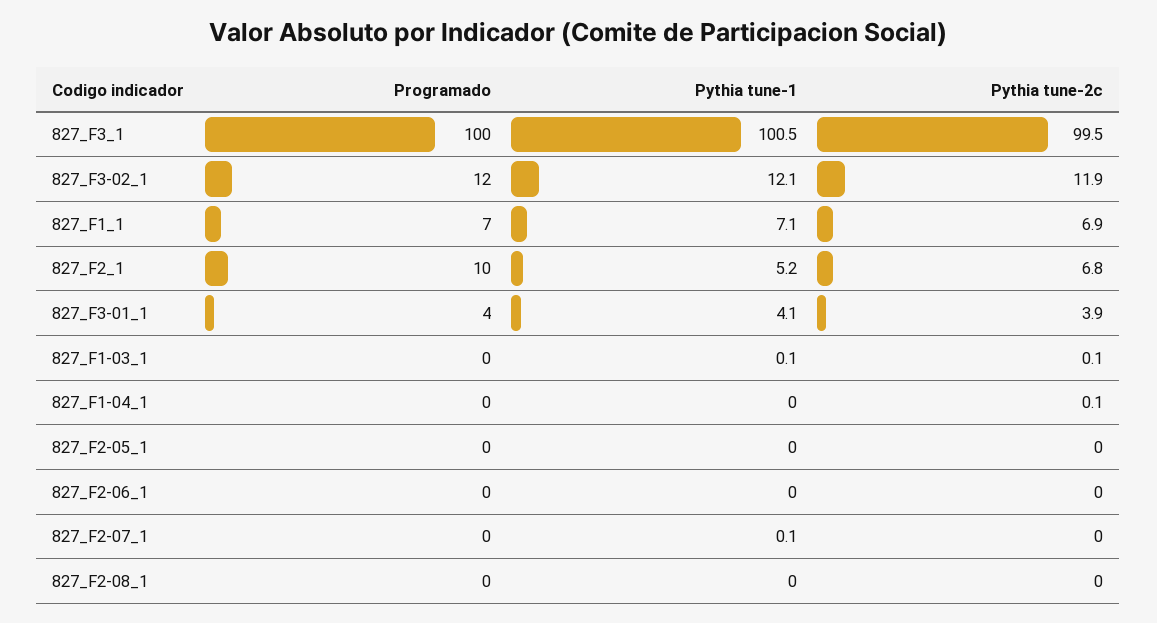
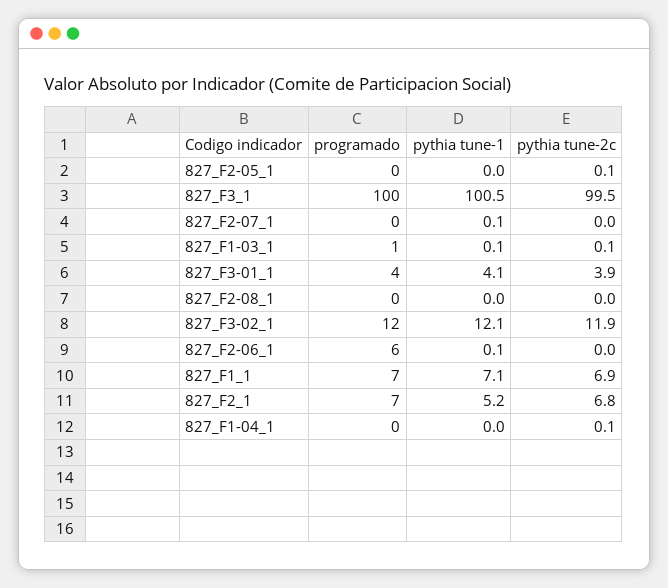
Programado, 827_F2_1: 10 -> 7
Programado, 827_F1-03_1: 0 -> 1
Pythia tune-2c, 827_F2-05_1: 0 -> 0.1
Programado, 827_F2-06_1: 0 -> 6
Pythia tune-1, 827_F2-06_1: 0 -> 0.1

